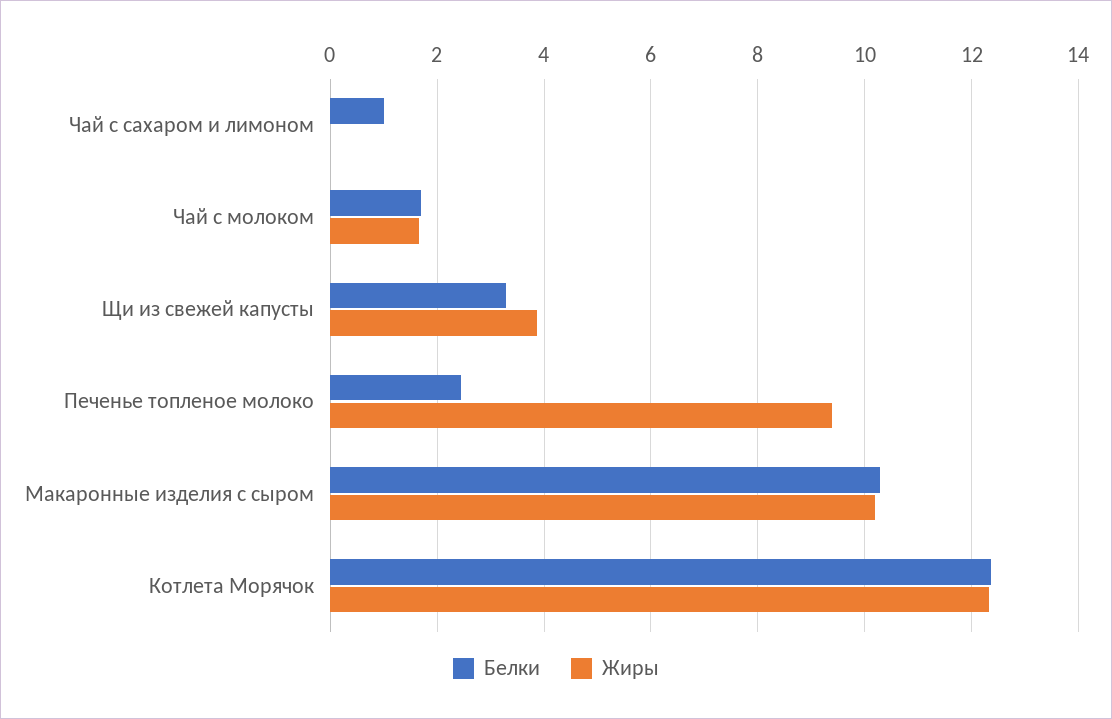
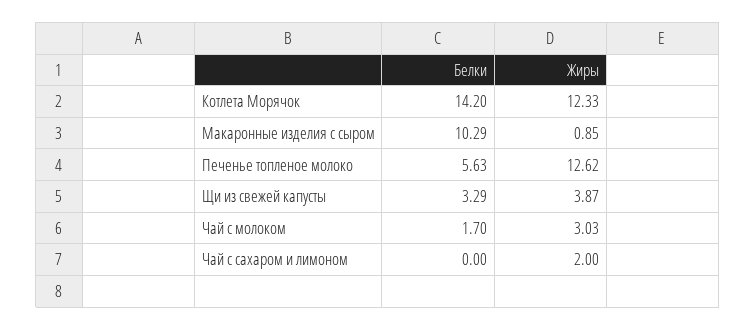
Белки, Чай с сахаром и лимоном: 1 -> 0
Жиры, Чай с сахаром и лимоном: 0 -> 2
Жиры, Чай с молоком: 1.6 -> 3.03
Белки, Печенье топленое молоко: 2.4 -> 5.63
Жиры, Печенье топленое молоко: 9.4 -> 12.62
Жиры, Макаронные изделия с сыром: 10.2 -> 0.85
Белки, Котлета Морячок: 12.4 -> 14.2

